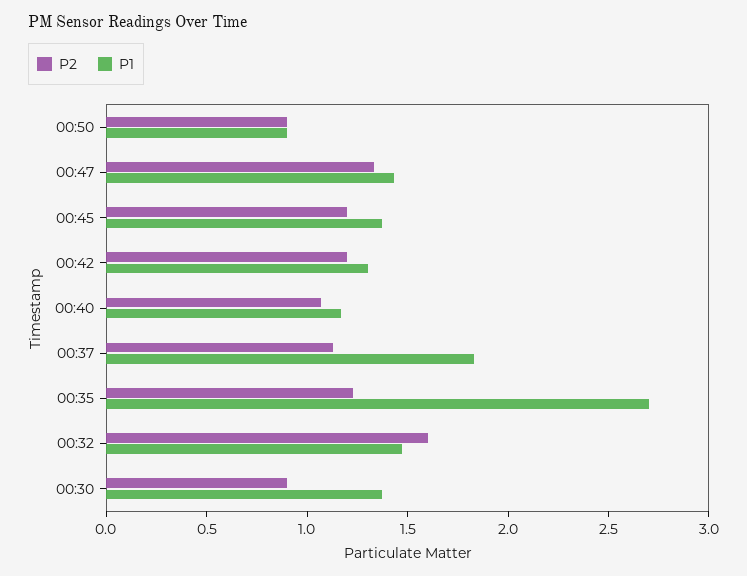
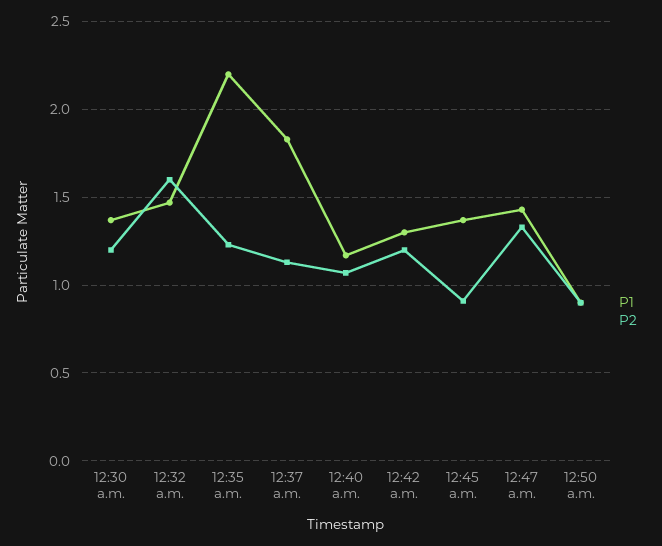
P2, 00:45: 1.2 -> 0.9
P1, 00:35: 2.7 -> 2.2
P2, 00:30: 0.9 -> 1.2

